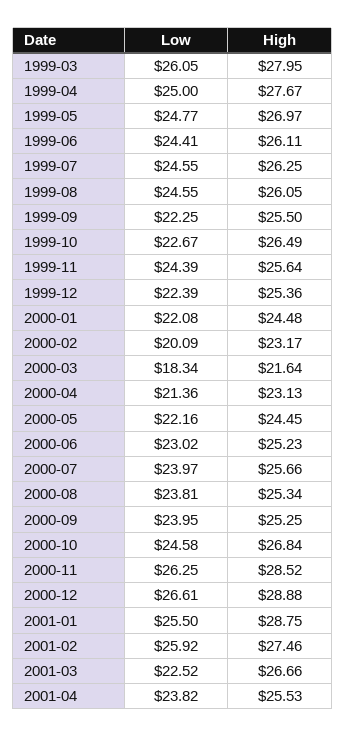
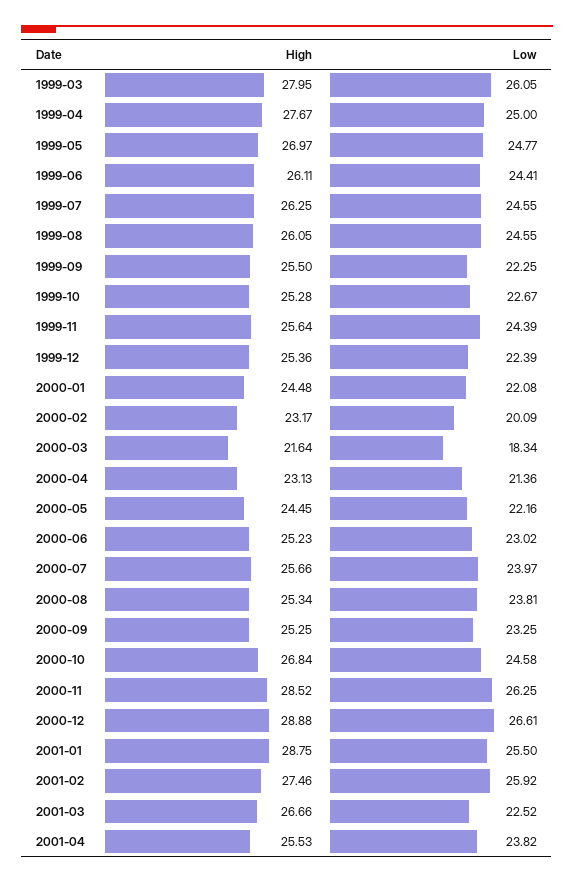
High, 1999-10: 26.49 -> 25.28
Low, 2000-09: 23.95 -> 23.25

